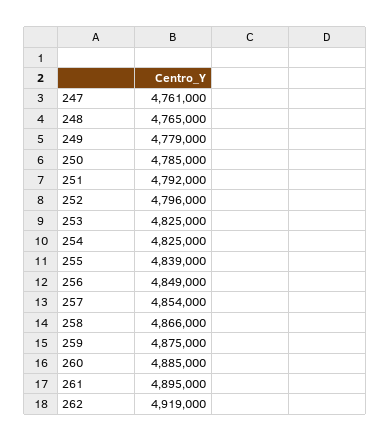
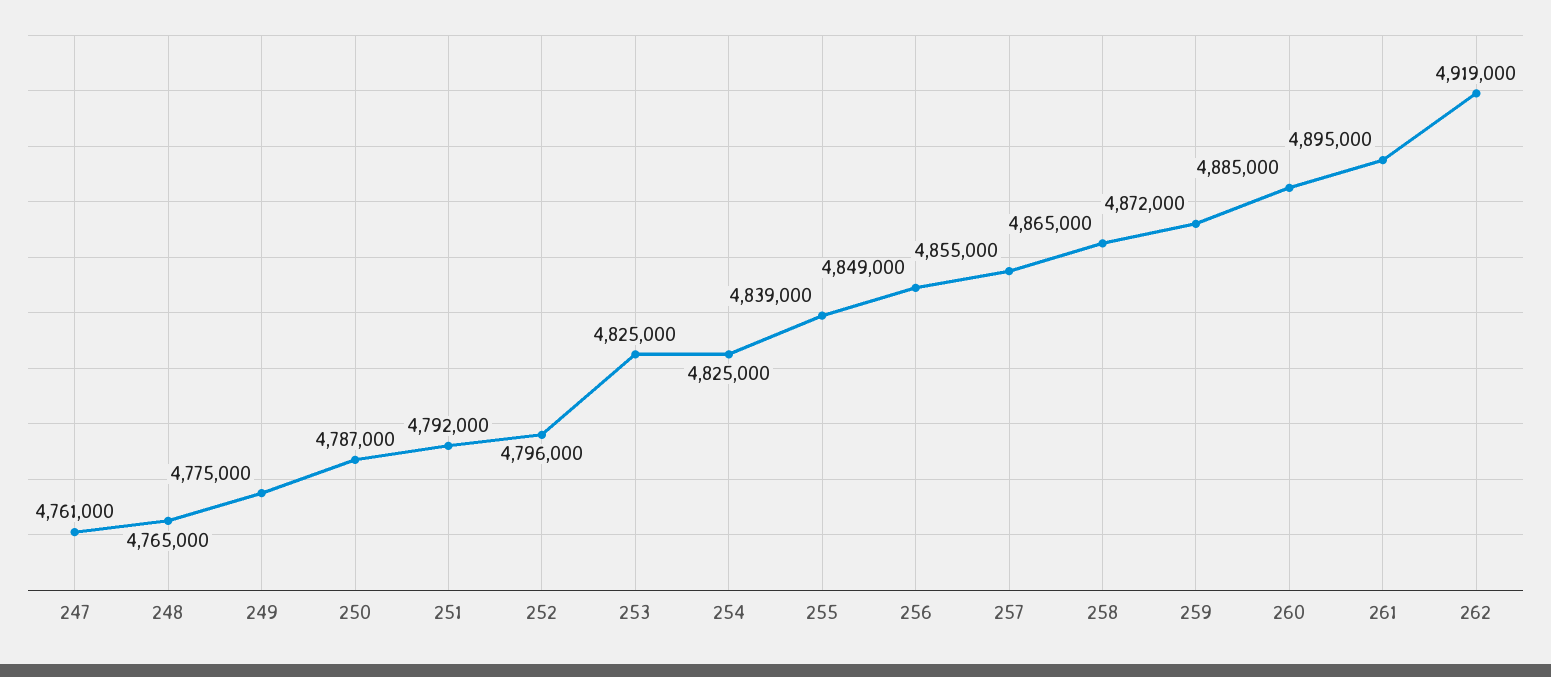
249: 4779000 -> 4775000
250: 4785000 -> 4787000
257: 4854000 -> 4855000
258: 4866000 -> 4865000
259: 4875000 -> 4872000

